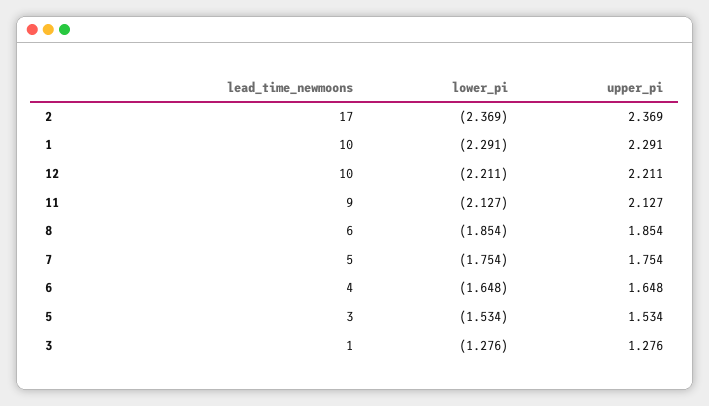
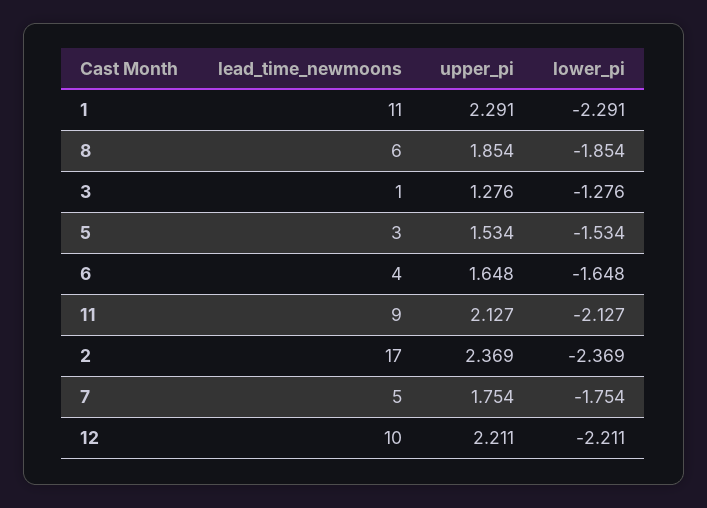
lead_time_newmoons, 1: 10 -> 11

